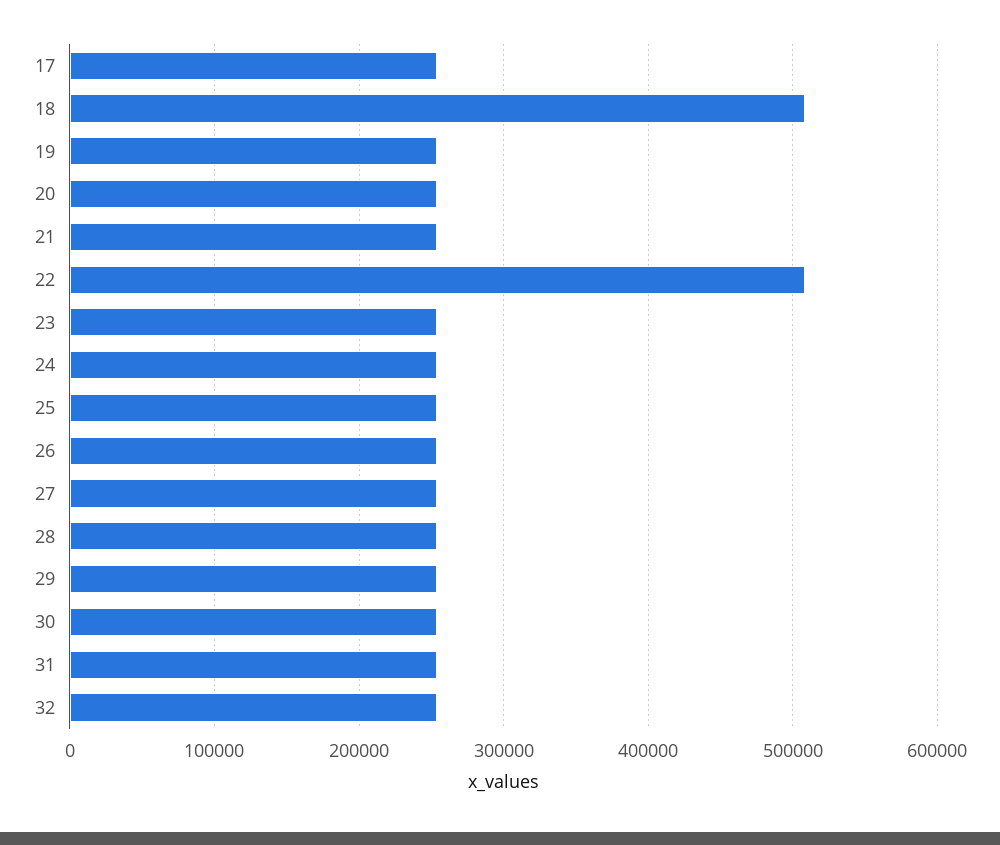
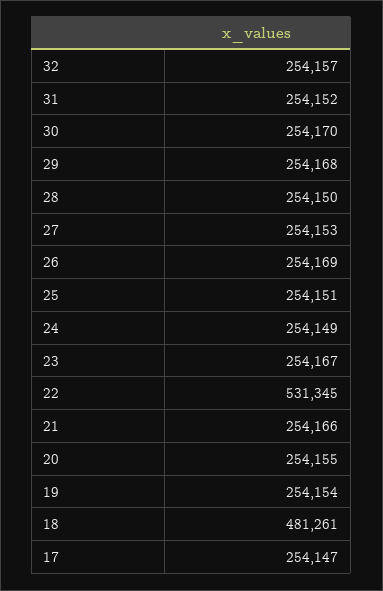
18: 510000 -> 481261
22: 510000 -> 531345

